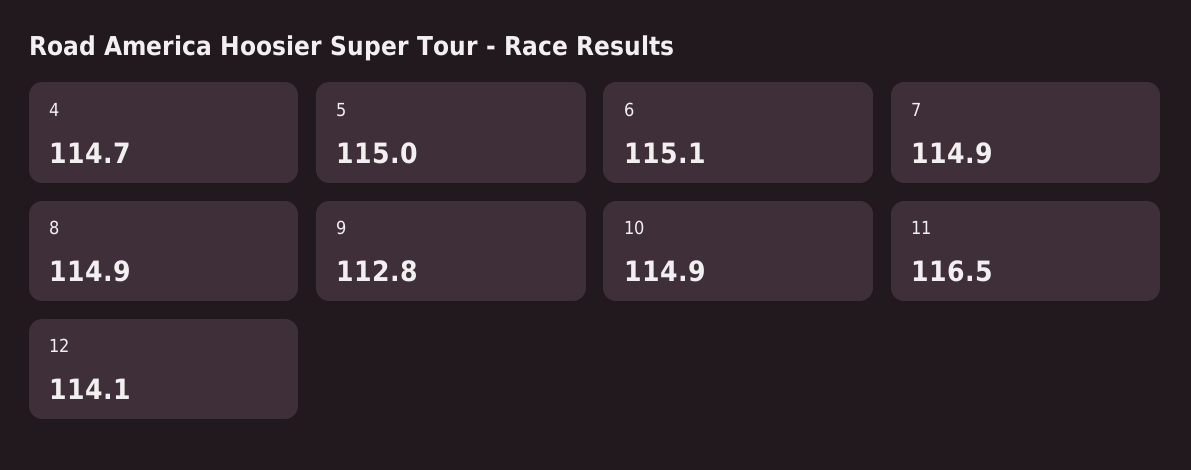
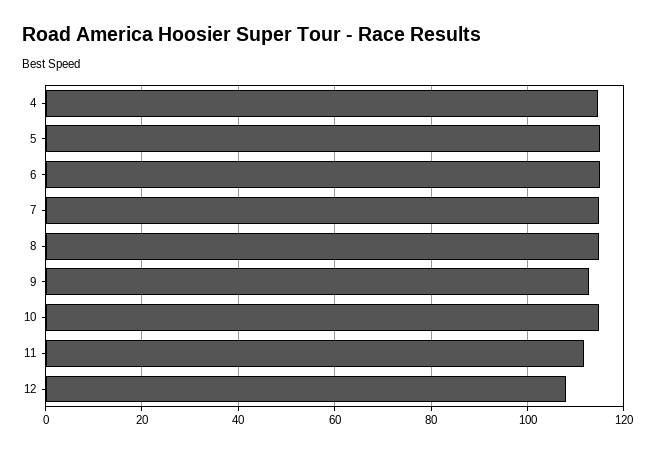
11: 116.5 -> 112
12: 114.1 -> 108

